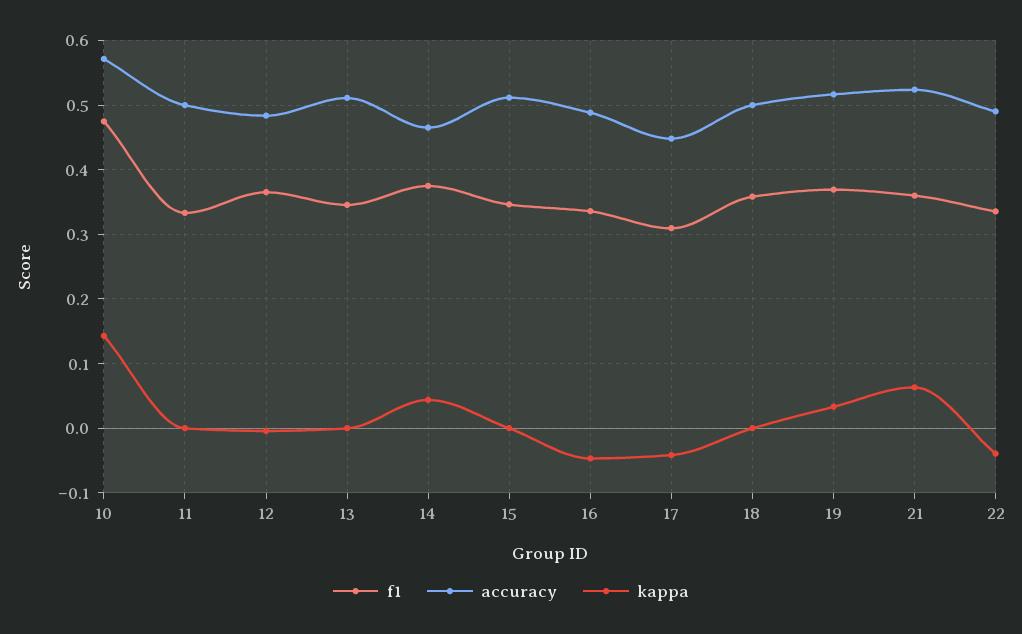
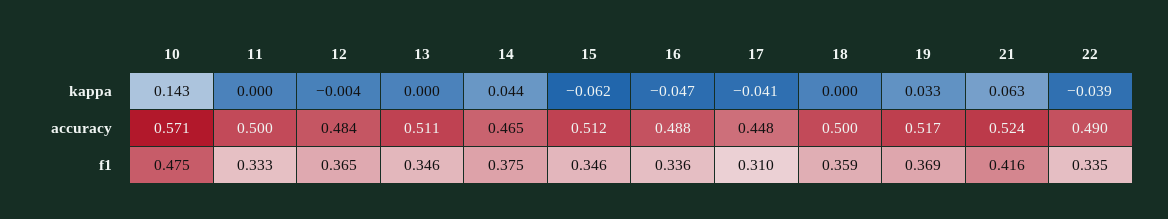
kappa, 15: 0 -> -0.062
f1, 21: 0.36 -> 0.416

